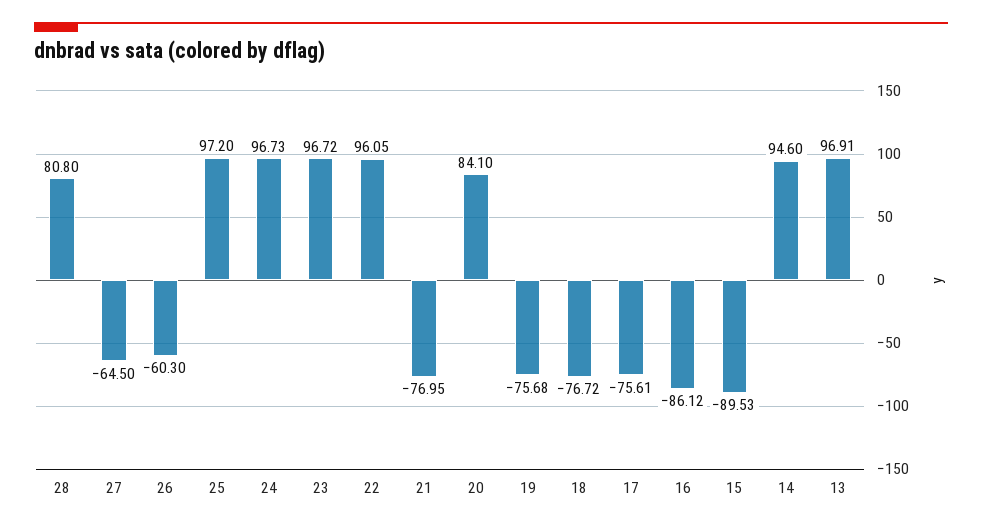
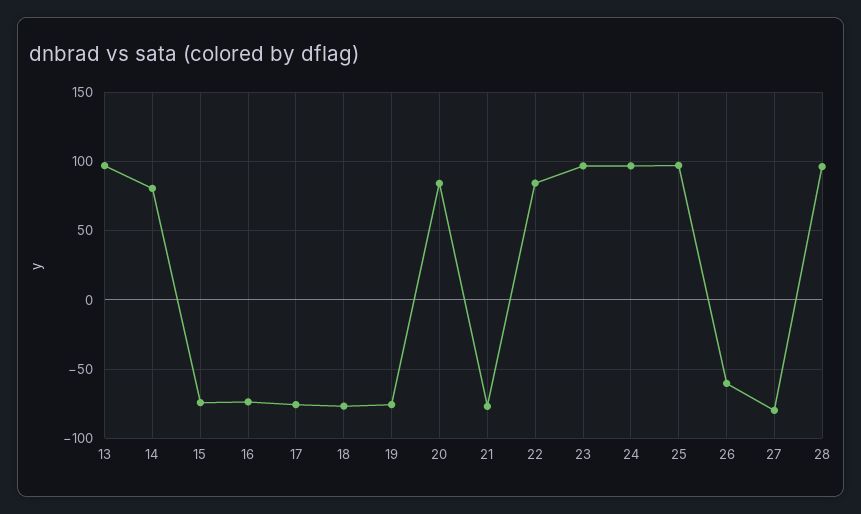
28: 80.8 -> 95
27: -64.5 -> -80
22: 96.05 -> 85
16: -86.12 -> -75
15: -89.53 -> -75
14: 94.6 -> 80

